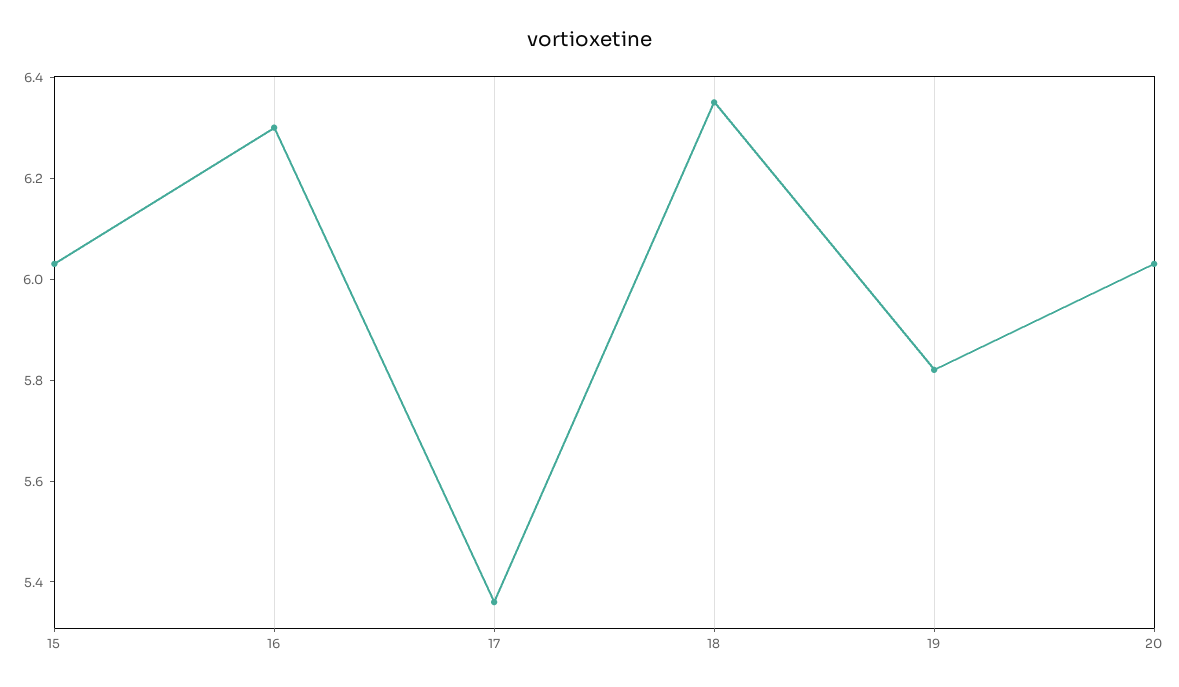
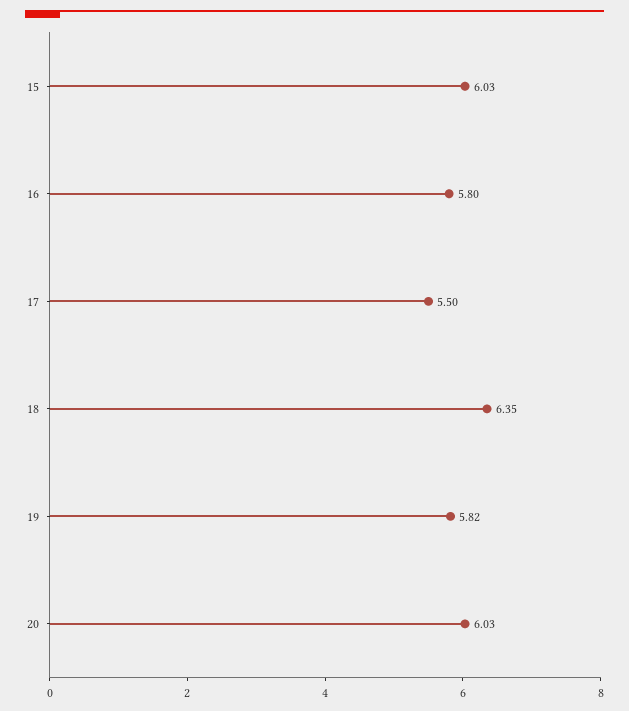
16: 6.3 -> 5.8
17: 5.35 -> 5.5

